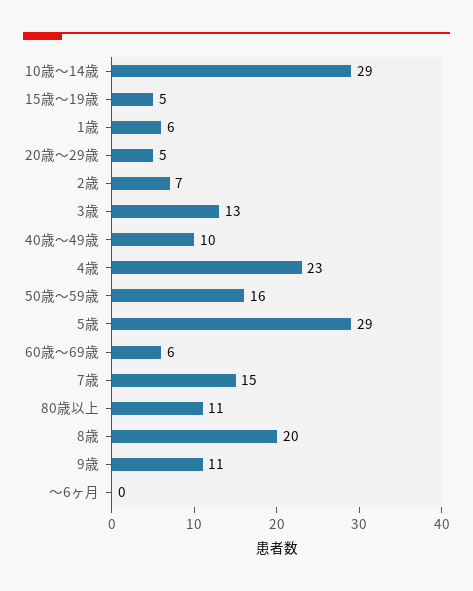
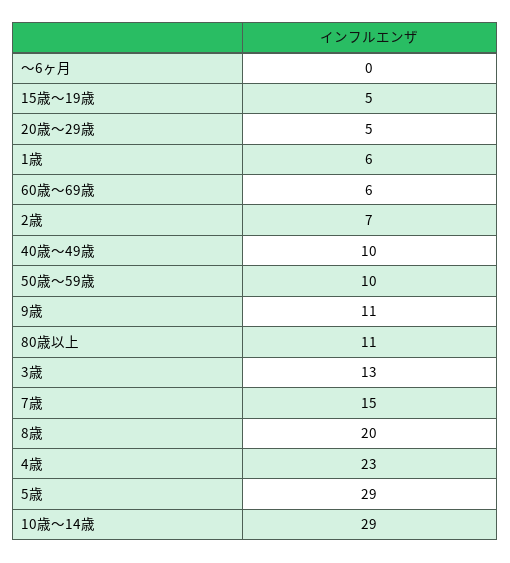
50歳～59歳: 16 -> 10

